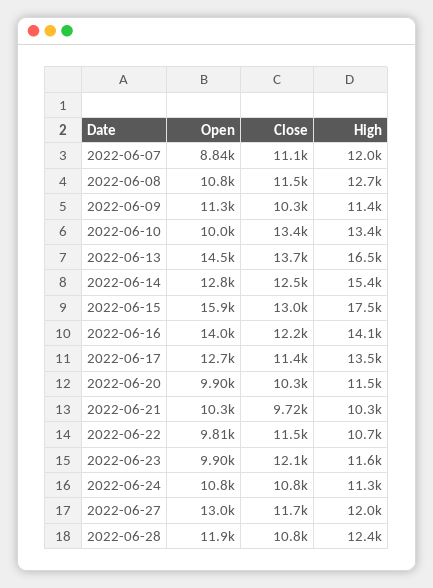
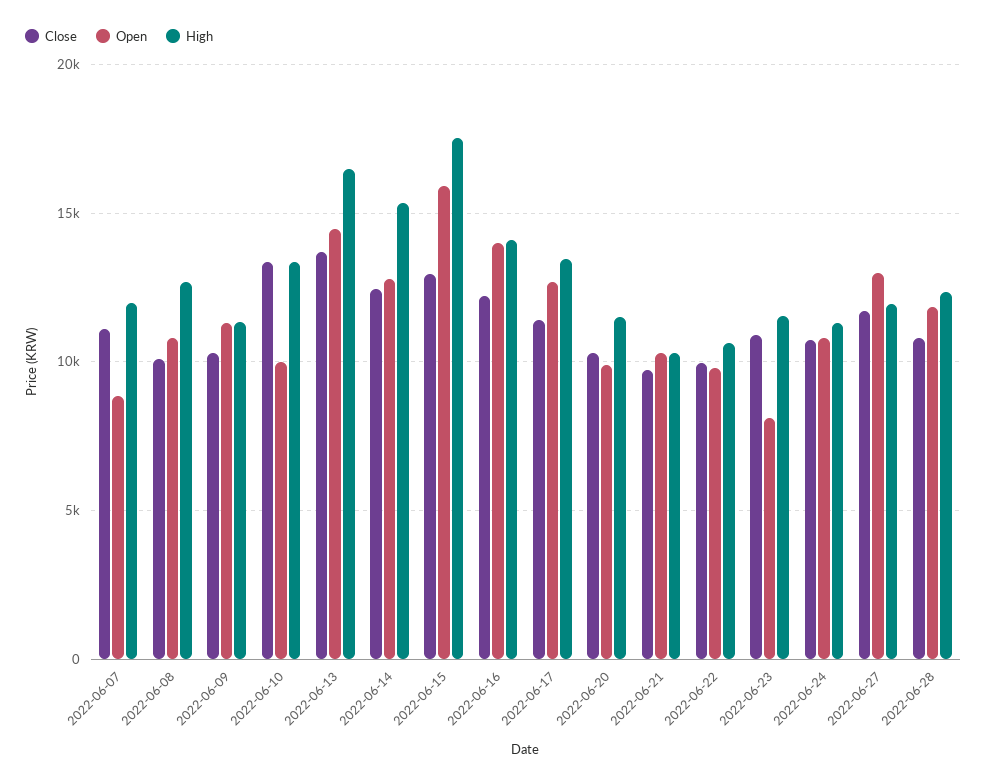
Close, 2022-06-08: 11500 -> 10000
Close, 2022-06-22: 11500 -> 10000
Open, 2022-06-23: 9900 -> 8000
Close, 2022-06-23: 12100 -> 11000

